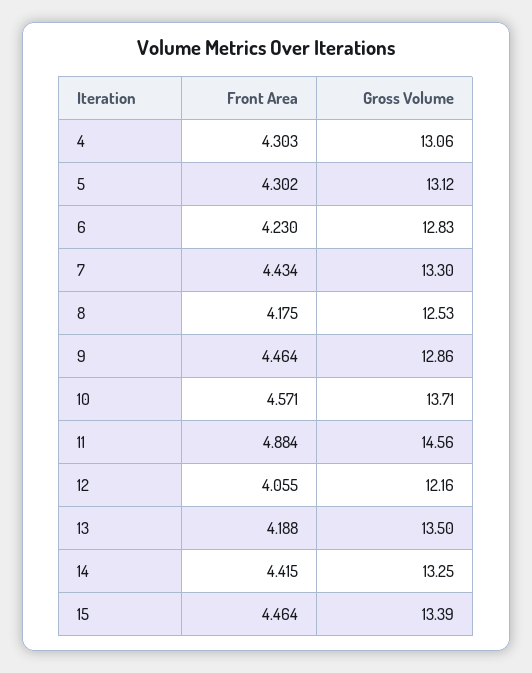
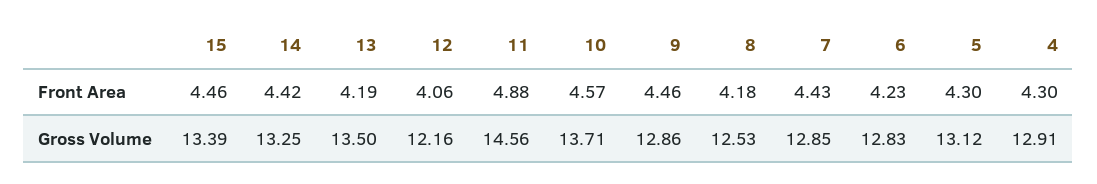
Gross Volume, 4: 13.06 -> 12.91
Gross Volume, 7: 13.3 -> 12.85

